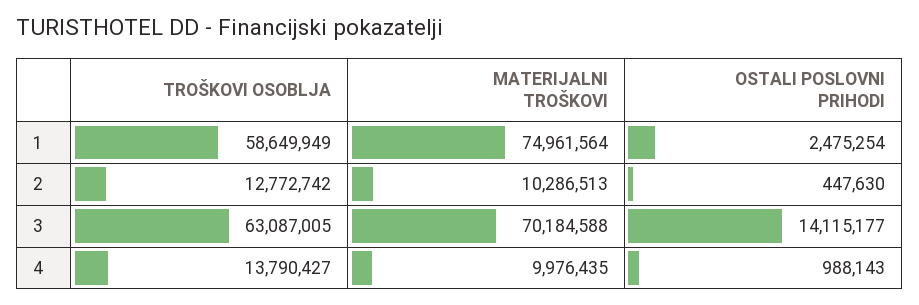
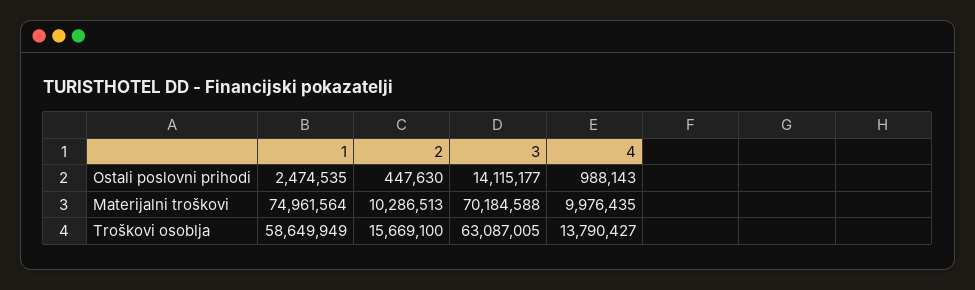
OSTALI POSLOVNI PRIHODI, 1: 2475254 -> 2474535
TROŠKOVI OSOBLJA, 2: 12772742 -> 15669100

